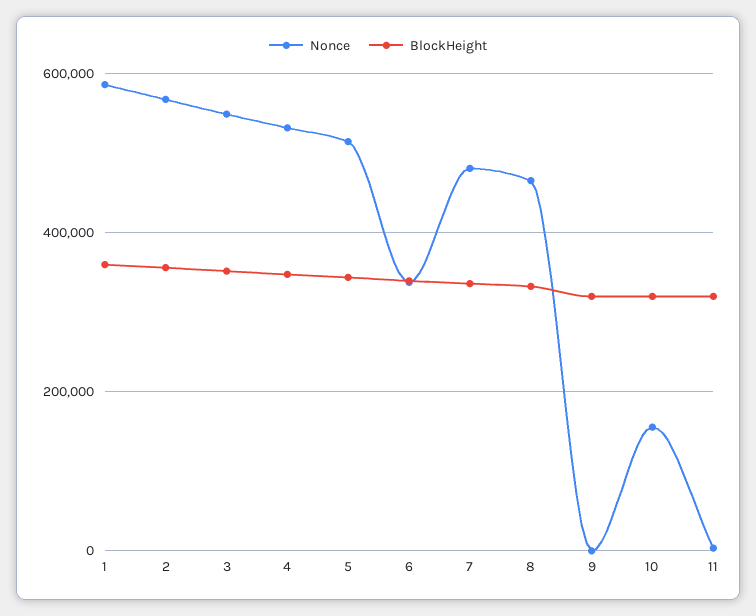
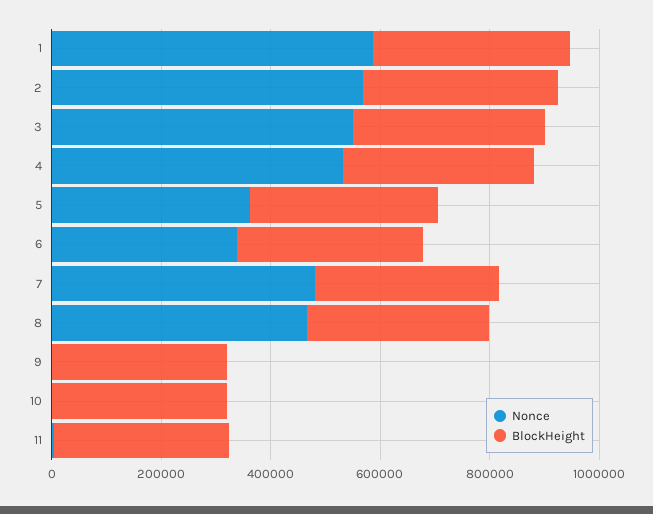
Nonce, 5: 520000 -> 350000
Nonce, 10: 160000 -> 0

